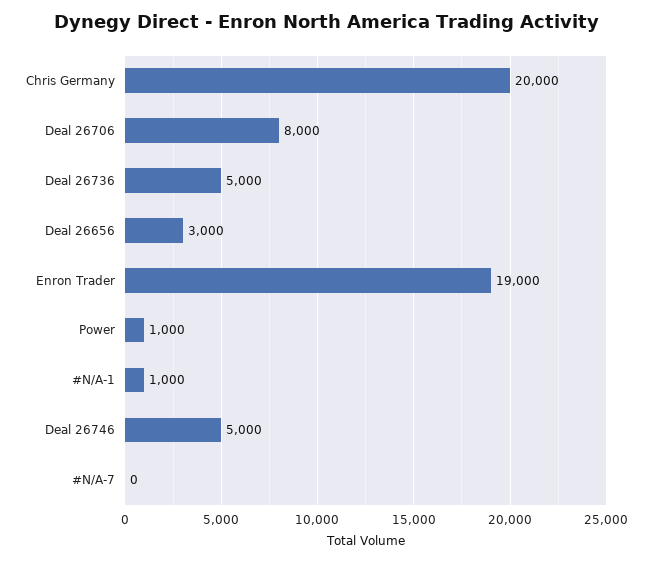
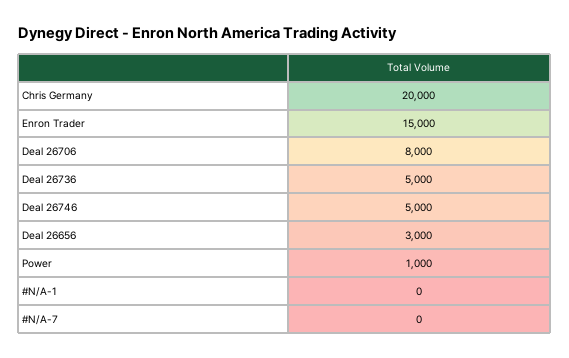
Enron Trader: 19000 -> 15000
#N/A-1: 1000 -> 0

